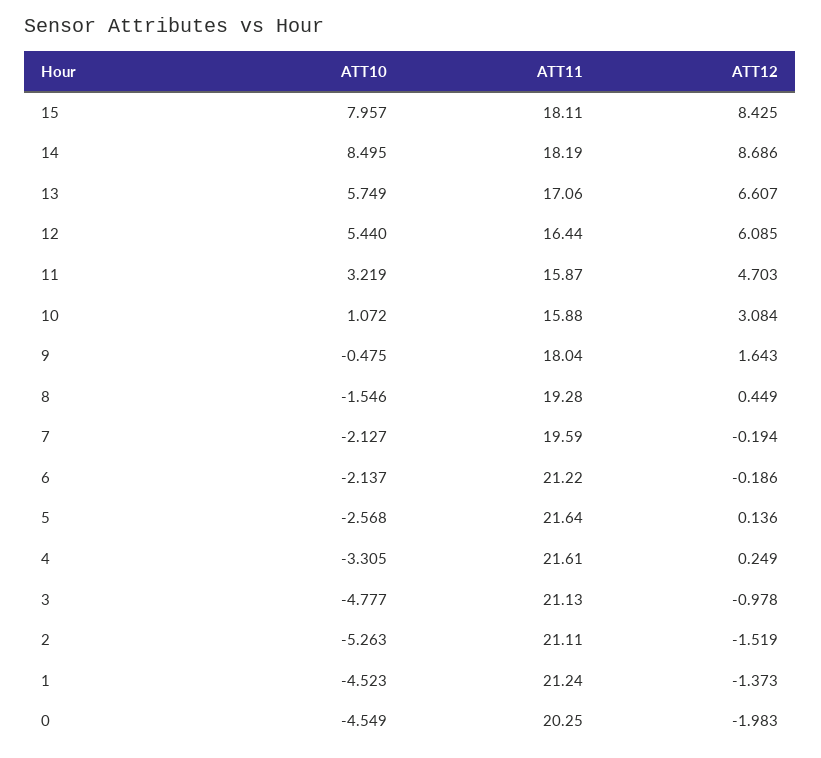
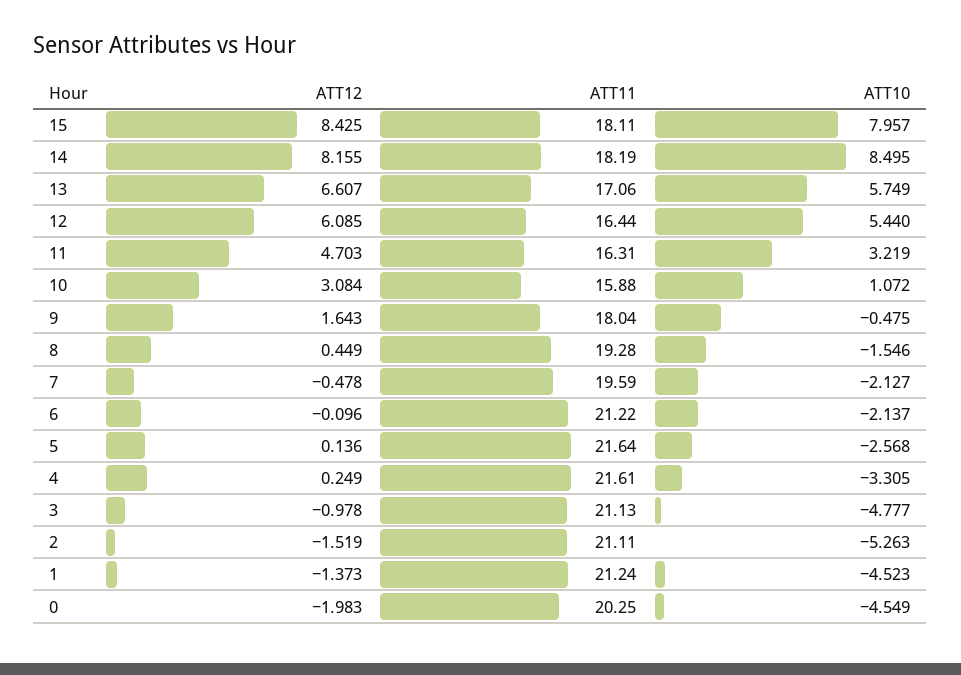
ATT12, 14: 8.686 -> 8.155
ATT11, 11: 15.87 -> 16.31
ATT12, 7: -0.194 -> -0.478
ATT12, 6: -0.186 -> -0.096

